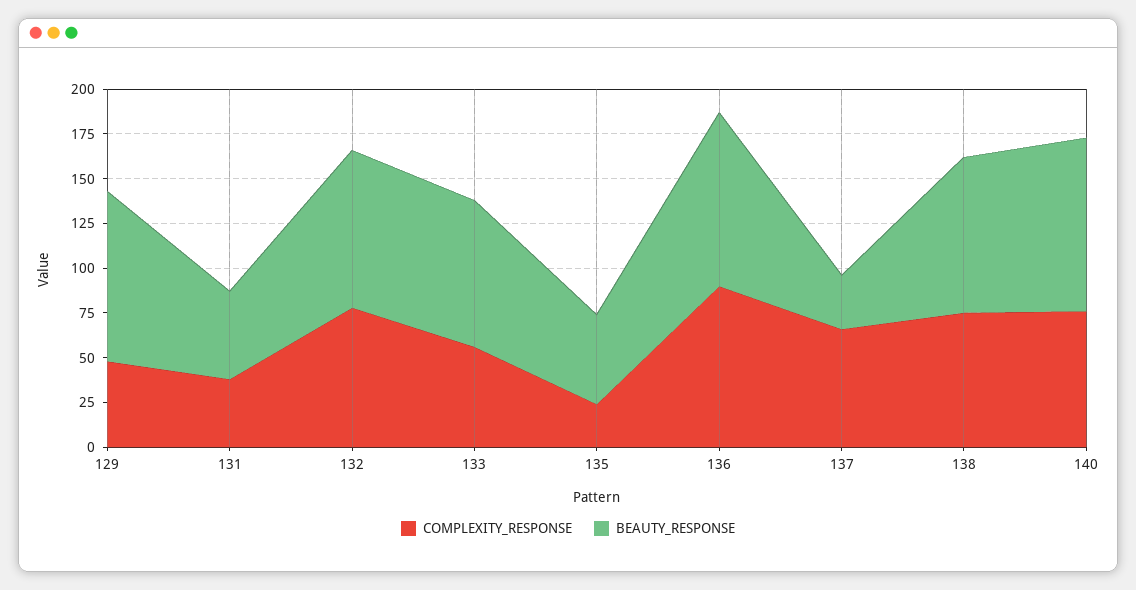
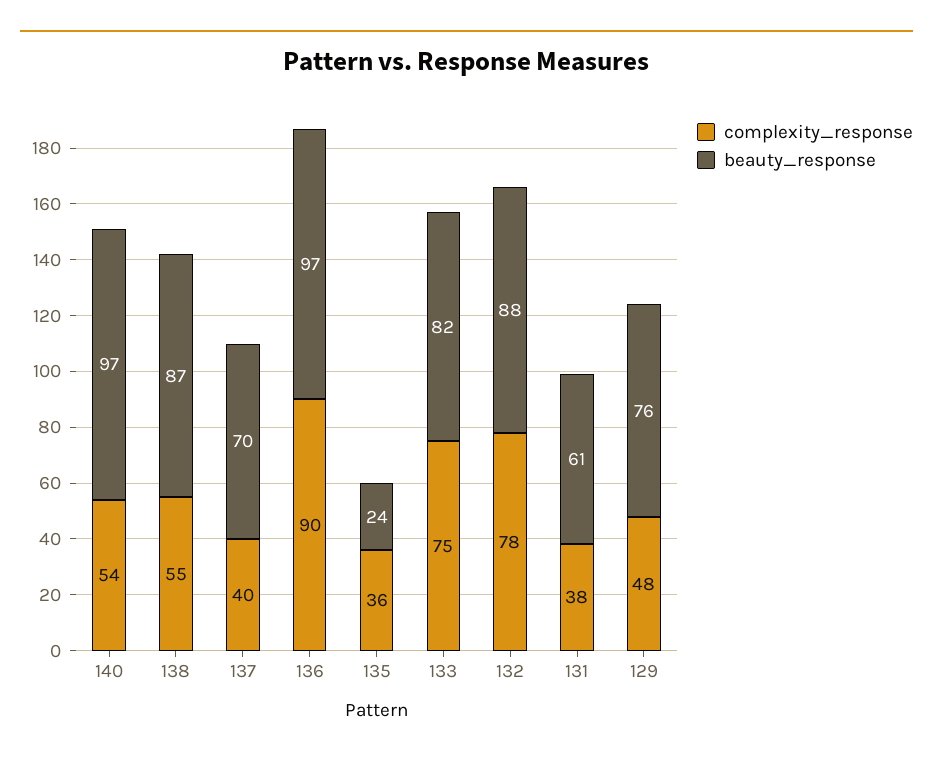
BEAUTY_RESPONSE, 129: 95 -> 76
BEAUTY_RESPONSE, 131: 50 -> 61
COMPLEXITY_RESPONSE, 133: 55 -> 75
COMPLEXITY_RESPONSE, 135: 25 -> 36
BEAUTY_RESPONSE, 135: 50 -> 24
COMPLEXITY_RESPONSE, 137: 65 -> 40
BEAUTY_RESPONSE, 137: 30 -> 70
COMPLEXITY_RESPONSE, 138: 75 -> 55
COMPLEXITY_RESPONSE, 140: 75 -> 54

